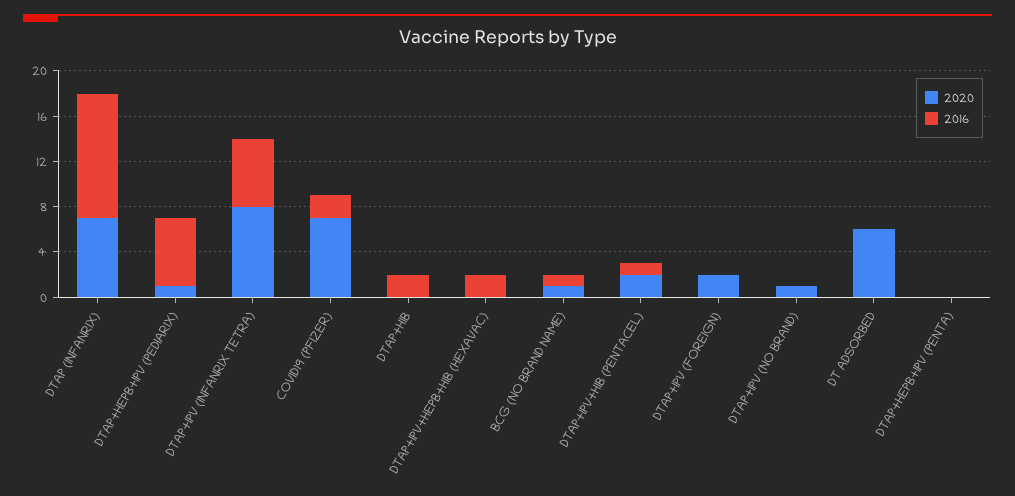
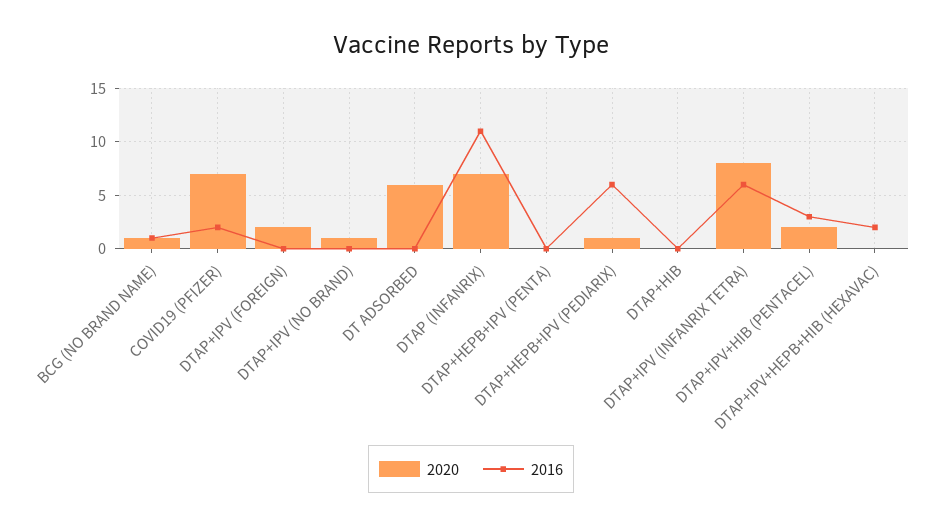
2016, DTAP+HIB: 2 -> 0
2016, DTAP+IPV+HIB (PENTACEL): 1 -> 3

